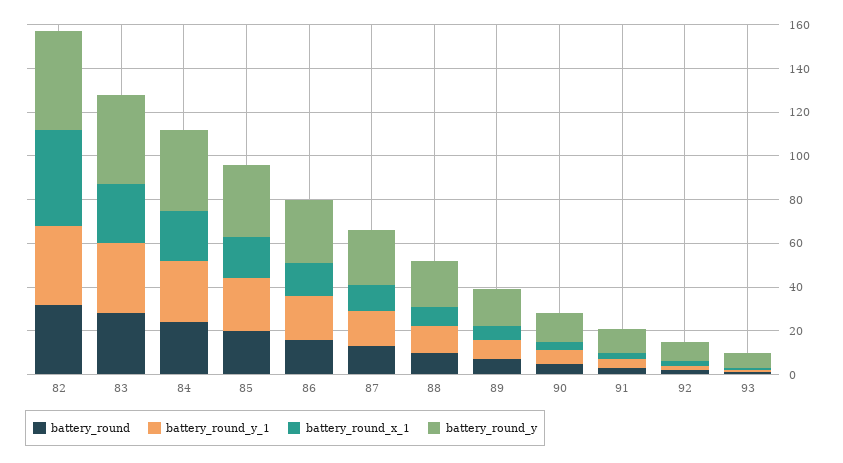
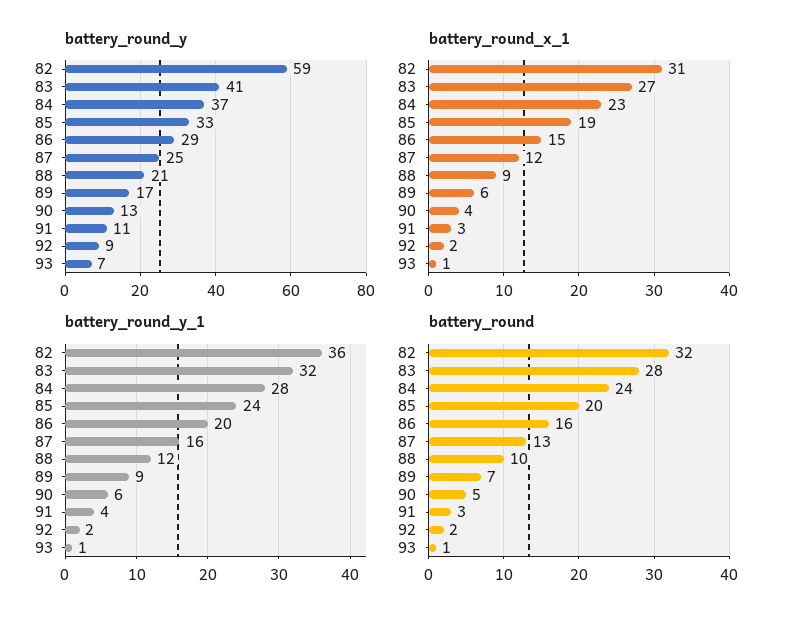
battery_round_x_1, 82: 45 -> 31
battery_round_y, 82: 45 -> 59

